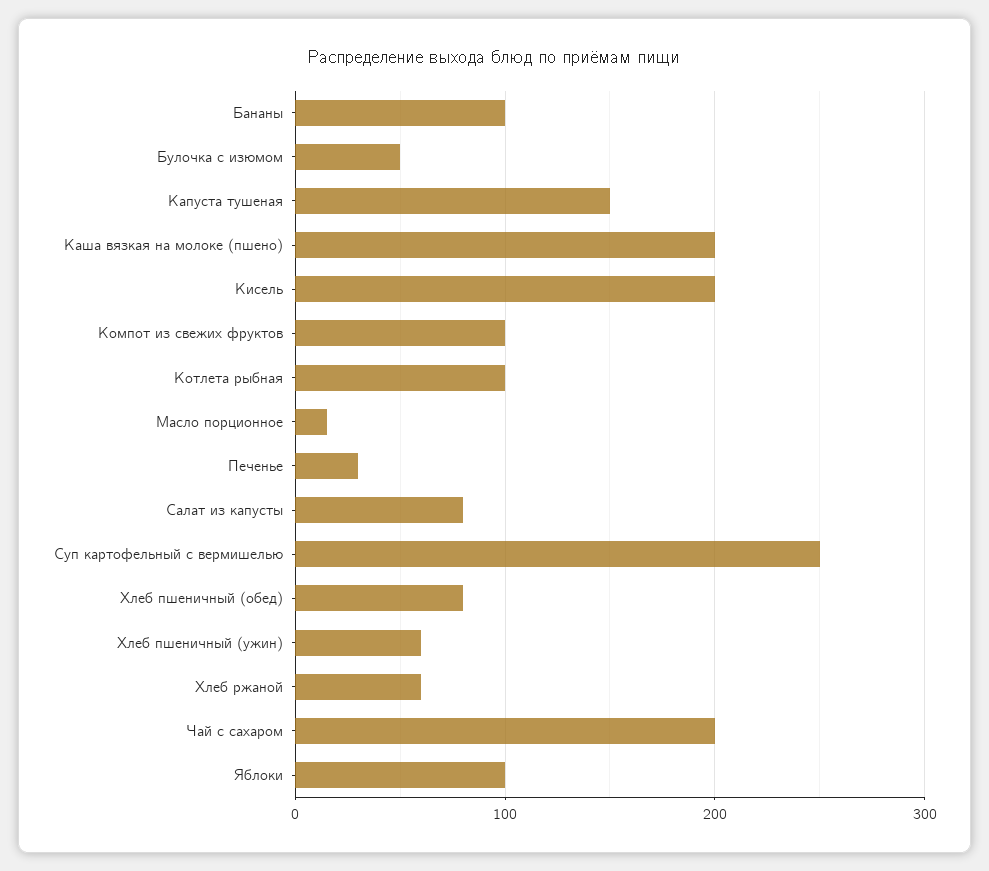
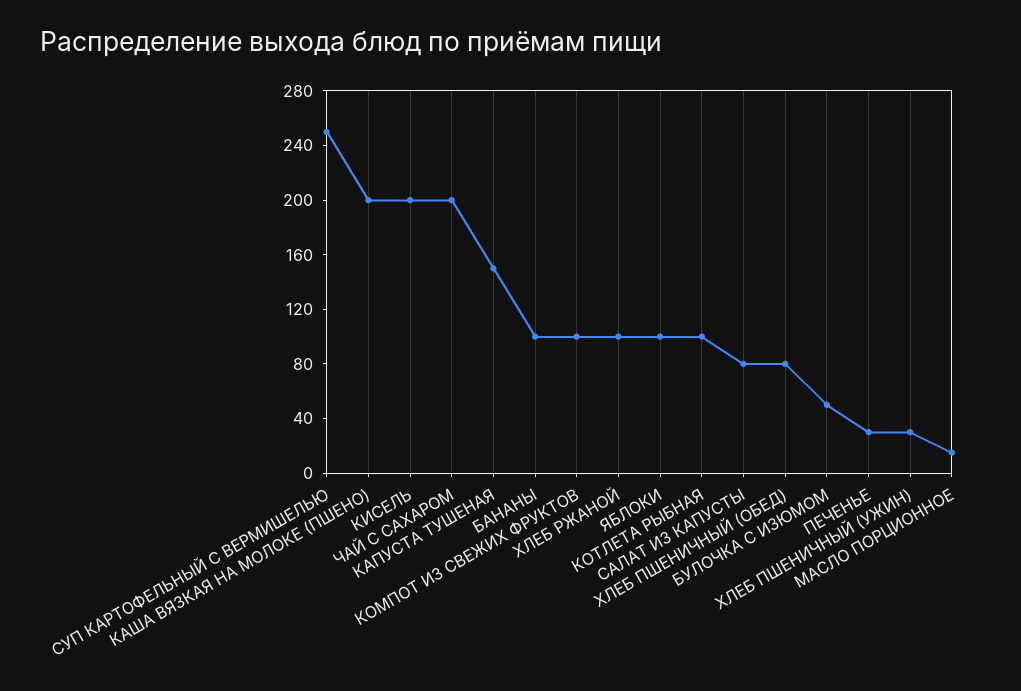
Хлеб пшеничный (ужин): 60 -> 30
Хлеб ржаной: 60 -> 100

